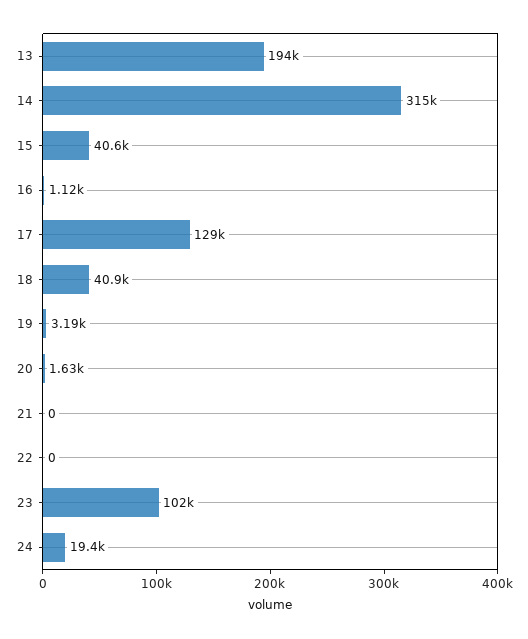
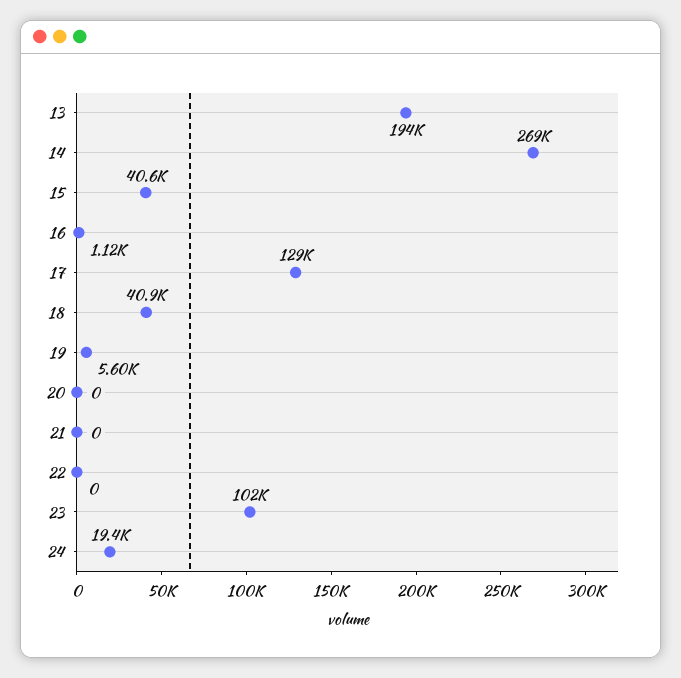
14: 315000 -> 269000
19: 3190 -> 5600
20: 1630 -> 0

